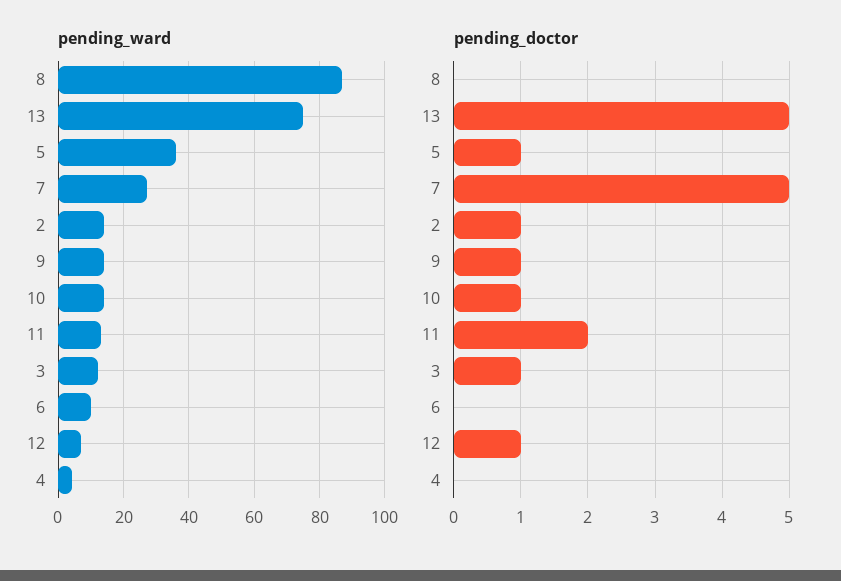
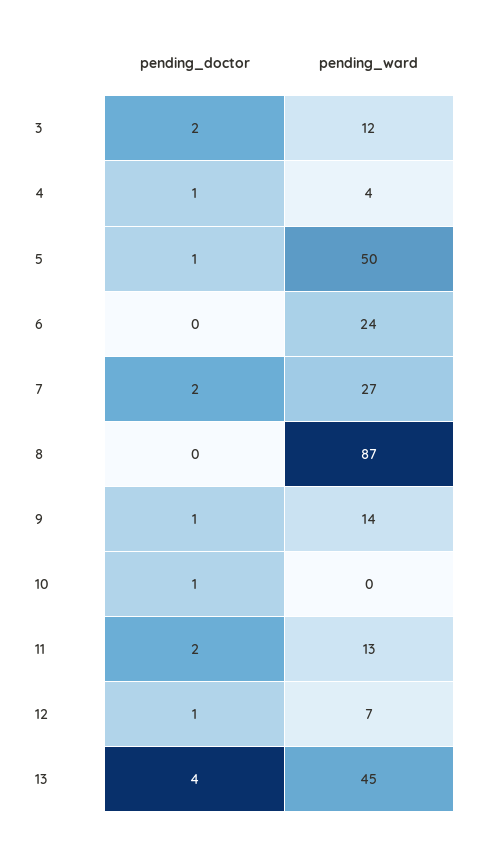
pending_ward, 13: 75 -> 45
pending_ward, 5: 35 -> 50
pending_ward, 2: 15 -> none
pending_ward, 10: 15 -> 0
pending_ward, 6: 10 -> 24
pending_doctor, 13: 5 -> 4
pending_doctor, 7: 5 -> 2
pending_doctor, 2: 1 -> none
pending_doctor, 3: 1 -> 2
pending_doctor, 4: 0 -> 1

